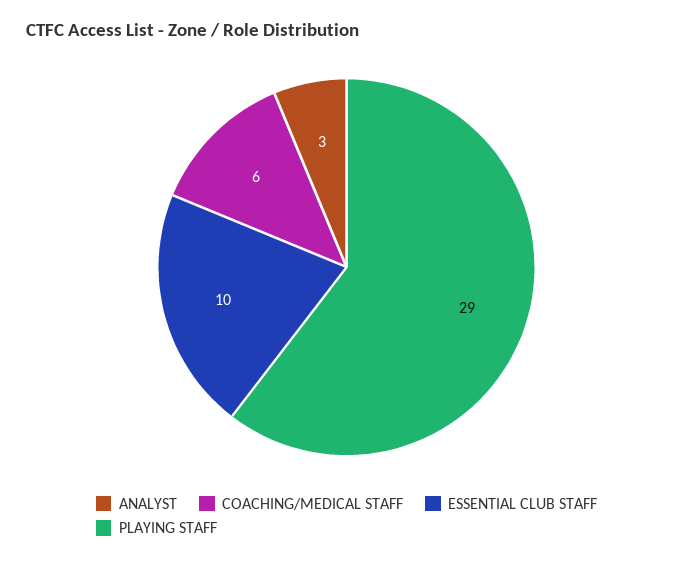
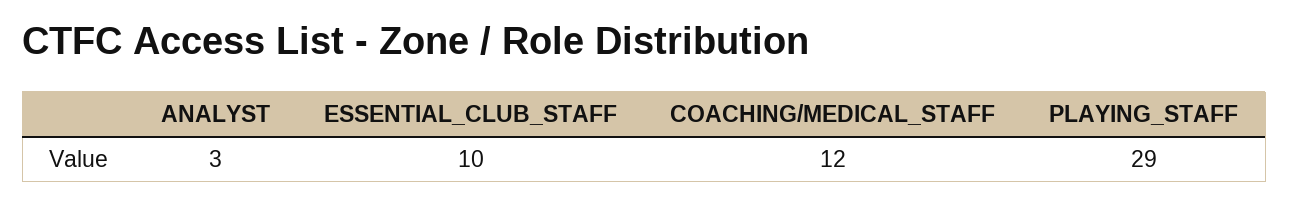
COACHING/MEDICAL STAFF: 6 -> 12

